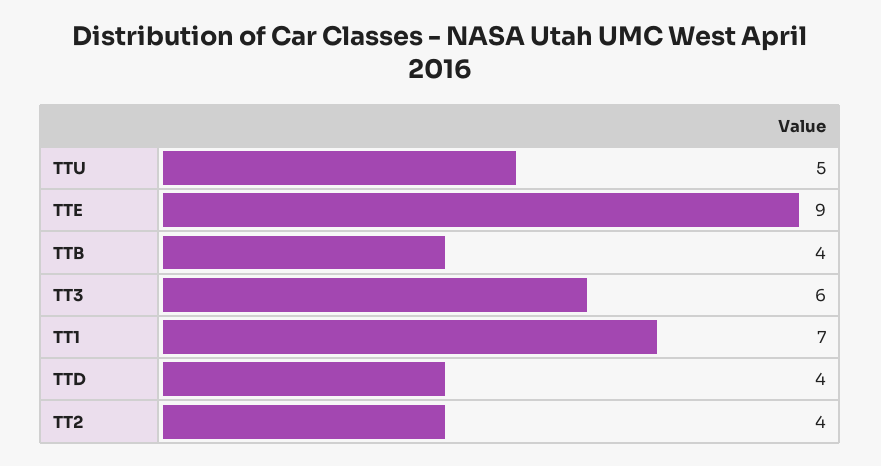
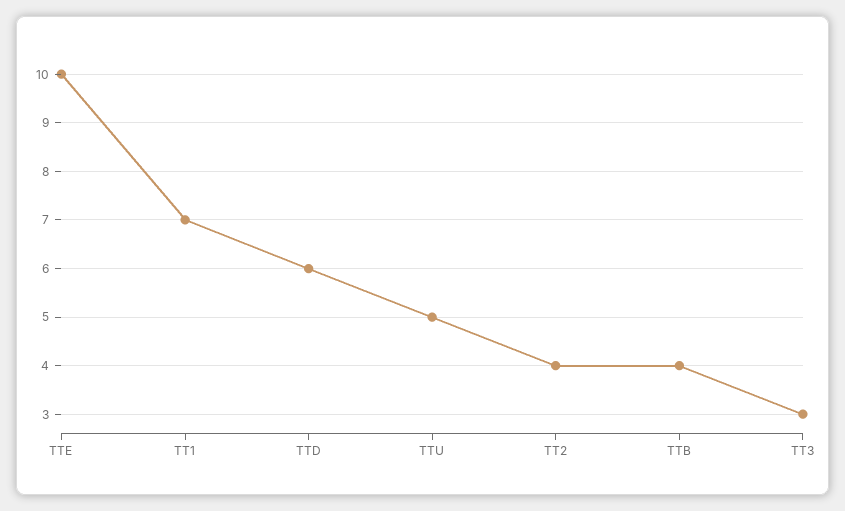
TTE: 9 -> 10
TT3: 6 -> 3
TTD: 4 -> 6

